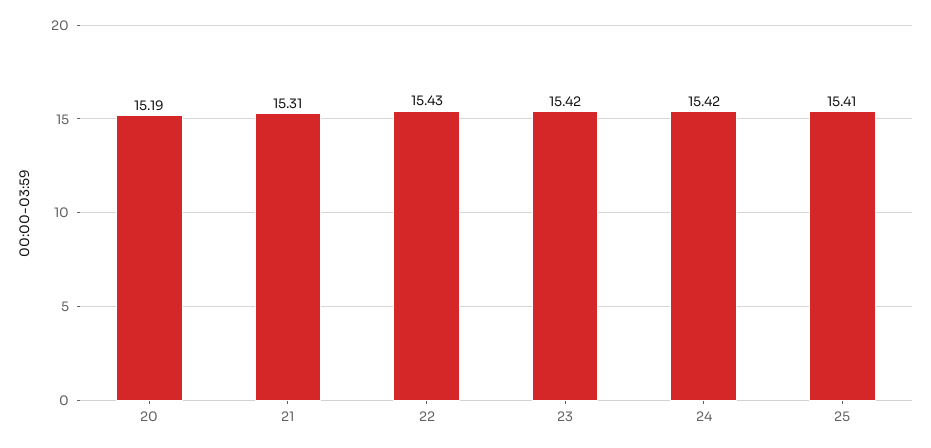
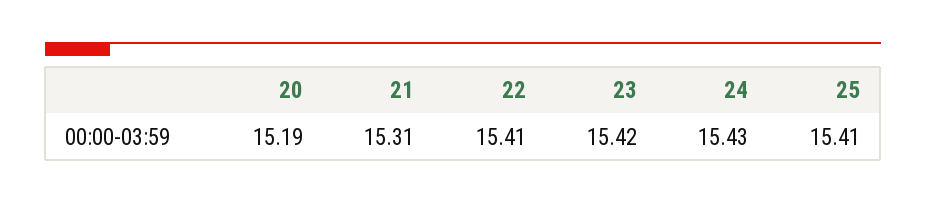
22: 15.43 -> 15.41
24: 15.42 -> 15.43

